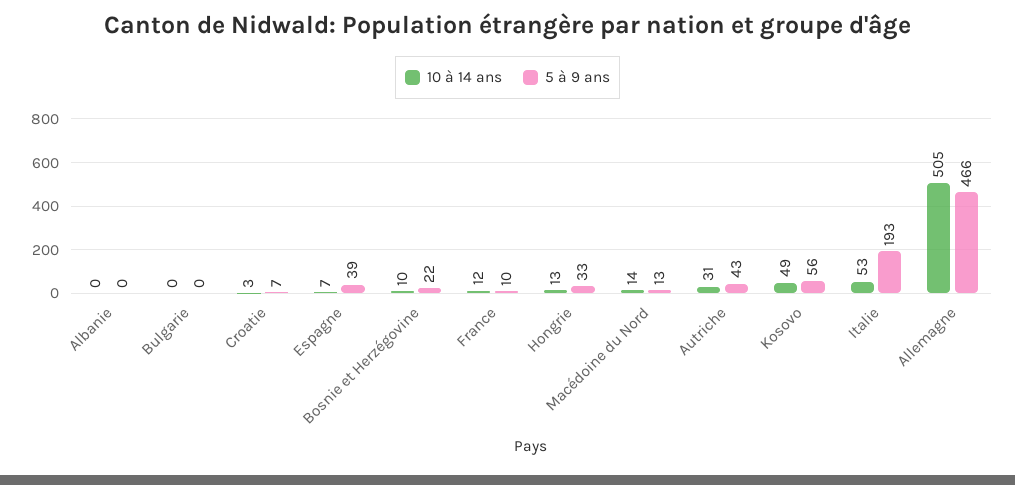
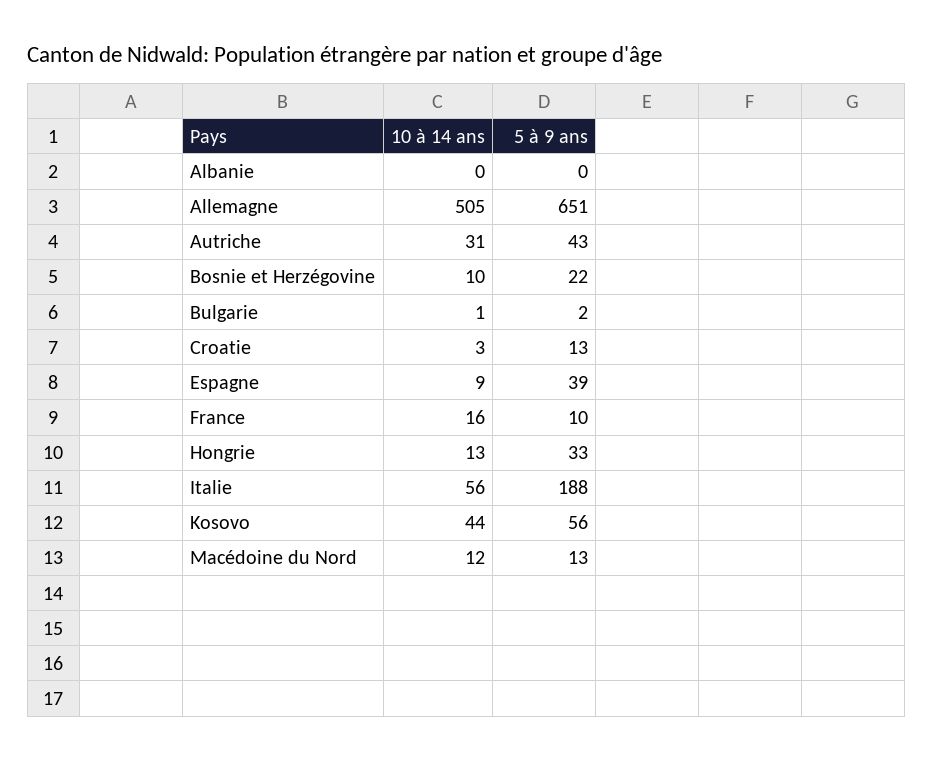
10 à 14 ans, Bulgarie: 0 -> 1
5 à 9 ans, Bulgarie: 0 -> 2
5 à 9 ans, Croatie: 7 -> 13
10 à 14 ans, Espagne: 7 -> 9
10 à 14 ans, France: 12 -> 16
10 à 14 ans, Macédoine du Nord: 14 -> 12
10 à 14 ans, Kosovo: 49 -> 44
10 à 14 ans, Italie: 53 -> 56
5 à 9 ans, Italie: 193 -> 188
5 à 9 ans, Allemagne: 466 -> 651

